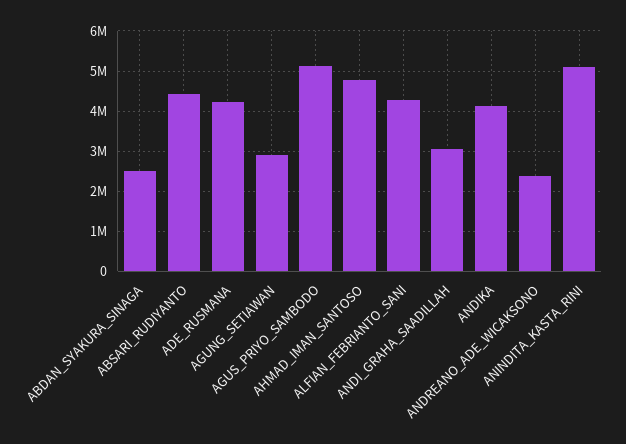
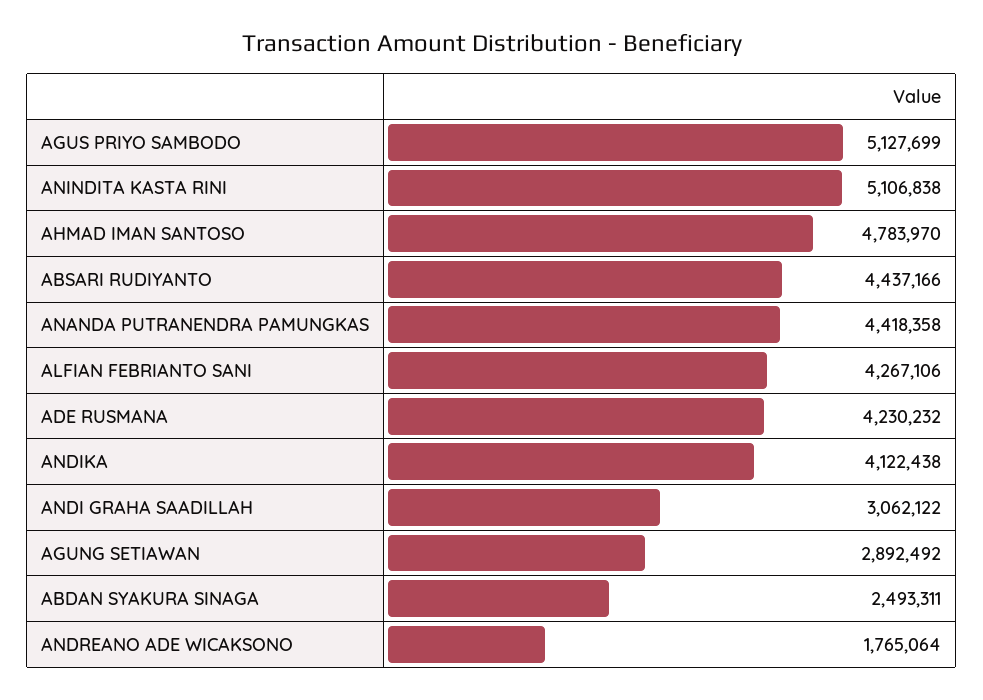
ANDREANO_ADE_WICAKSONO: 2400000 -> 1765064
ANANDA PUTRANENDRA PAMUNGKAS: none -> 4418358

